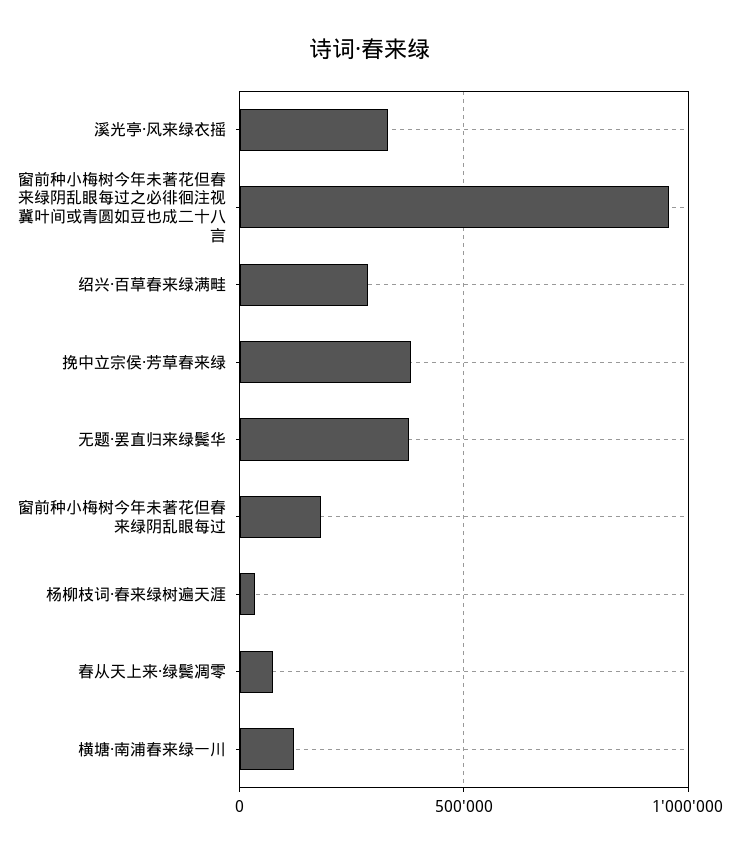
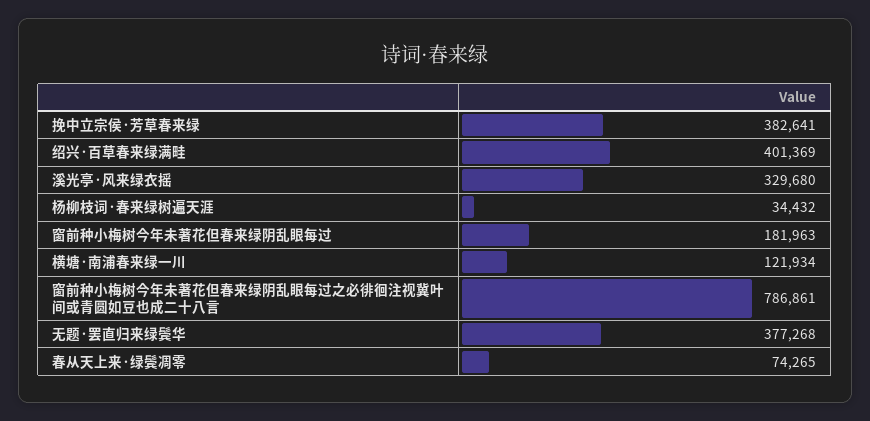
窗前种小梅树今年未著花但春来绿阴乱眼每过之必徘徊注视冀叶间或青圆如豆也成二十八言: 950000 -> 786861
绍兴·百草春来绿满畦: 300000 -> 401369

